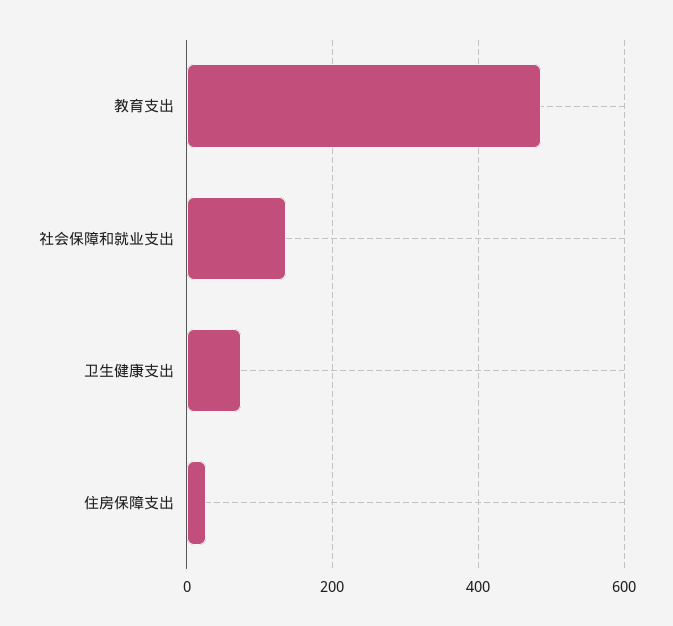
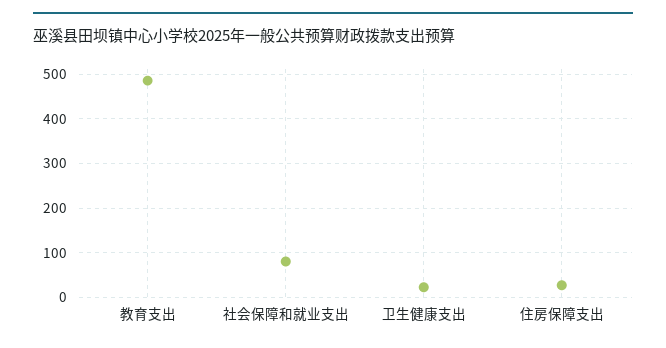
社会保障和就业支出: 140 -> 80
卫生健康支出: 80 -> 20

